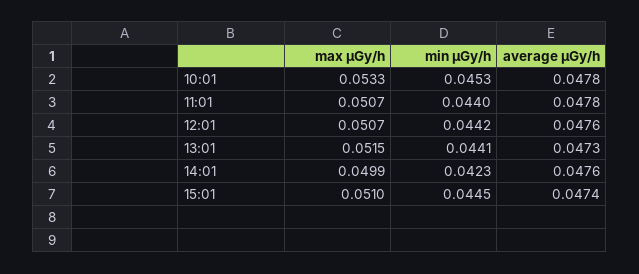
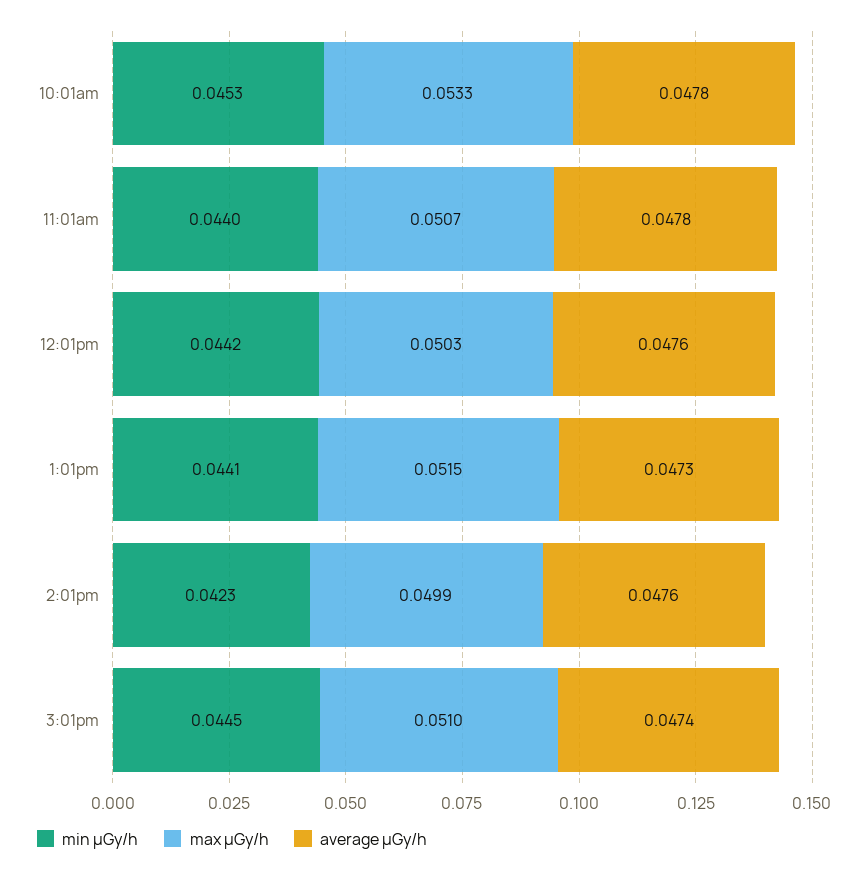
max μGy/h, 12:01: 0.0507 -> 0.0503

